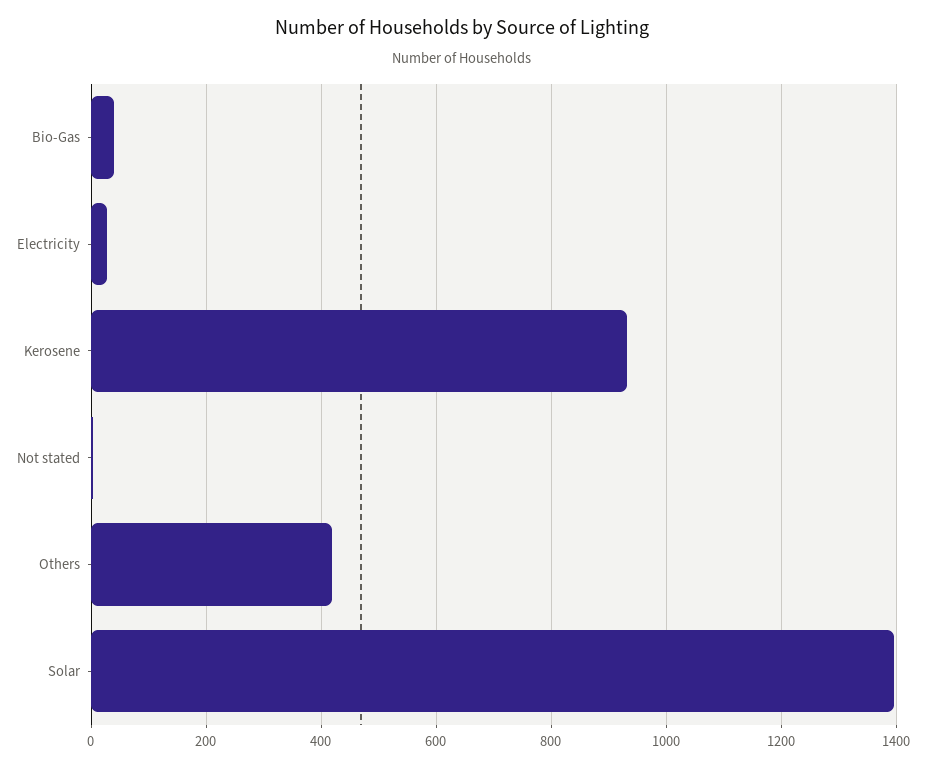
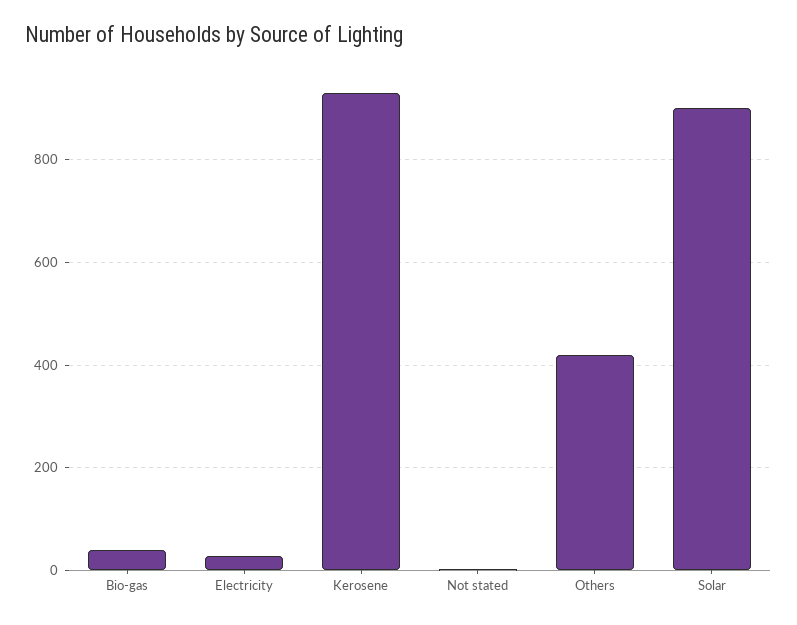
Solar: 1400 -> 900

